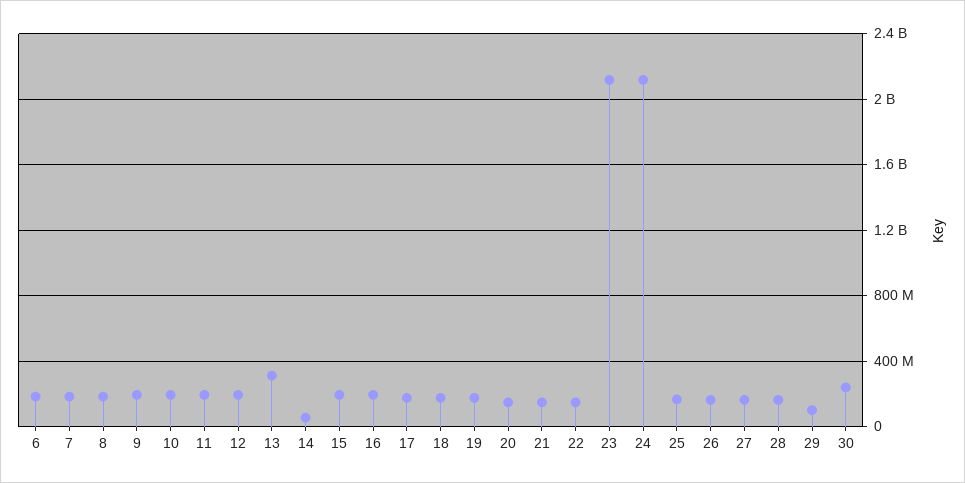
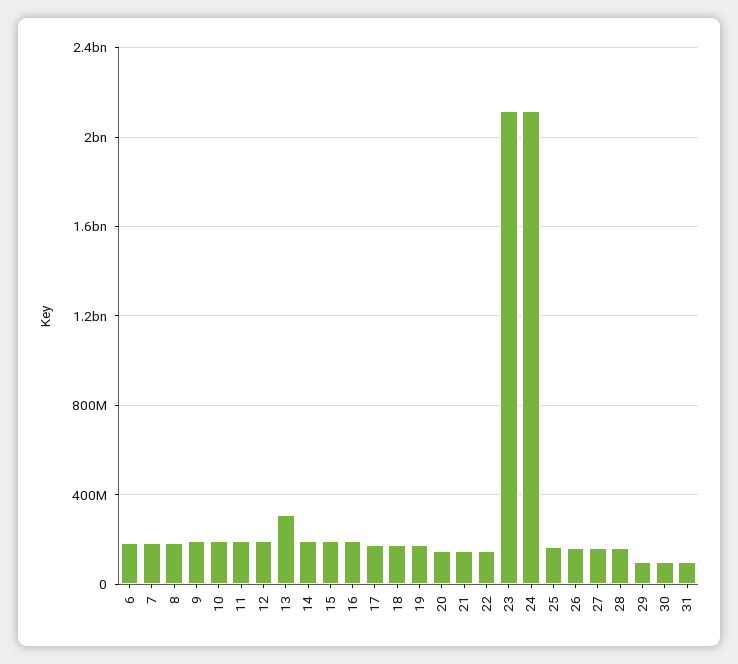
14: 50000000 -> 200000000
30: 250000000 -> 100000000
31: none -> 100000000

